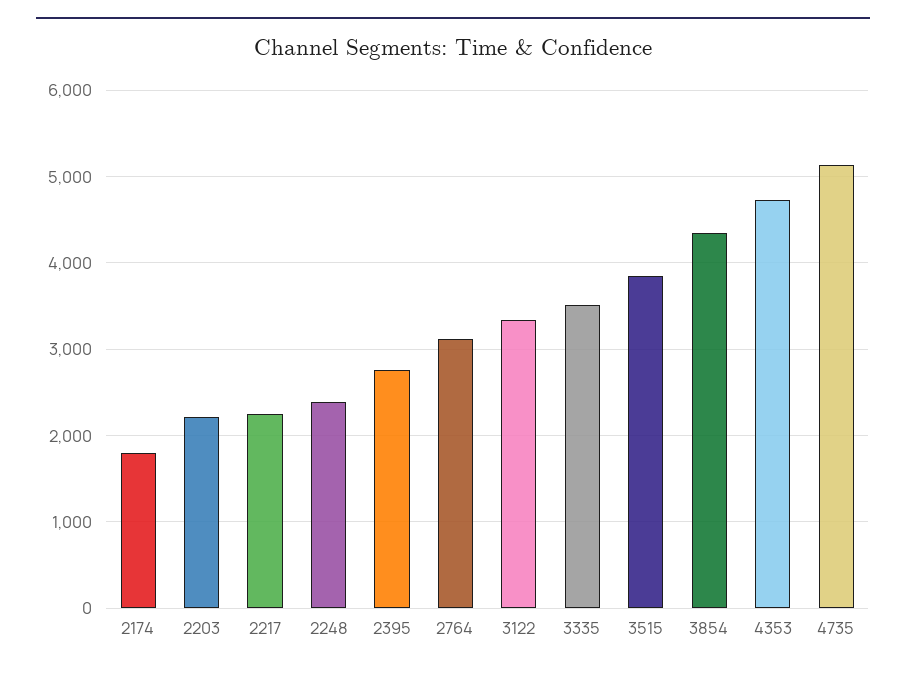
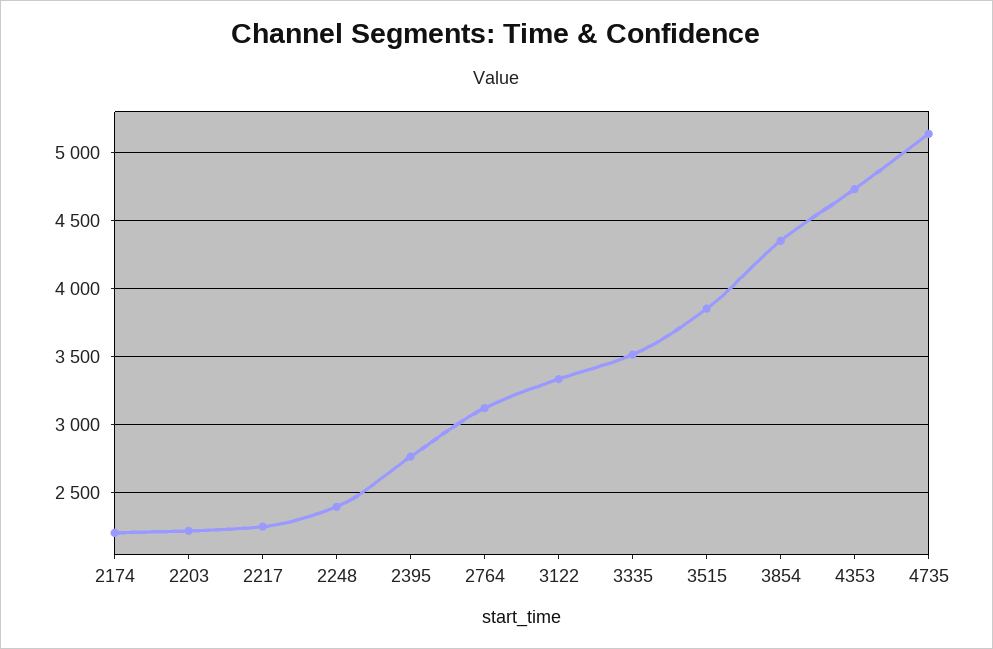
2174: 1800 -> 2200

